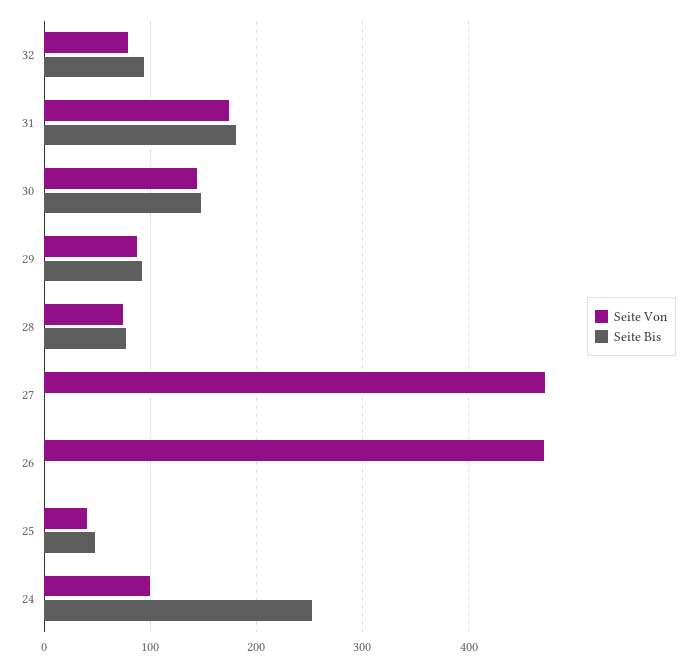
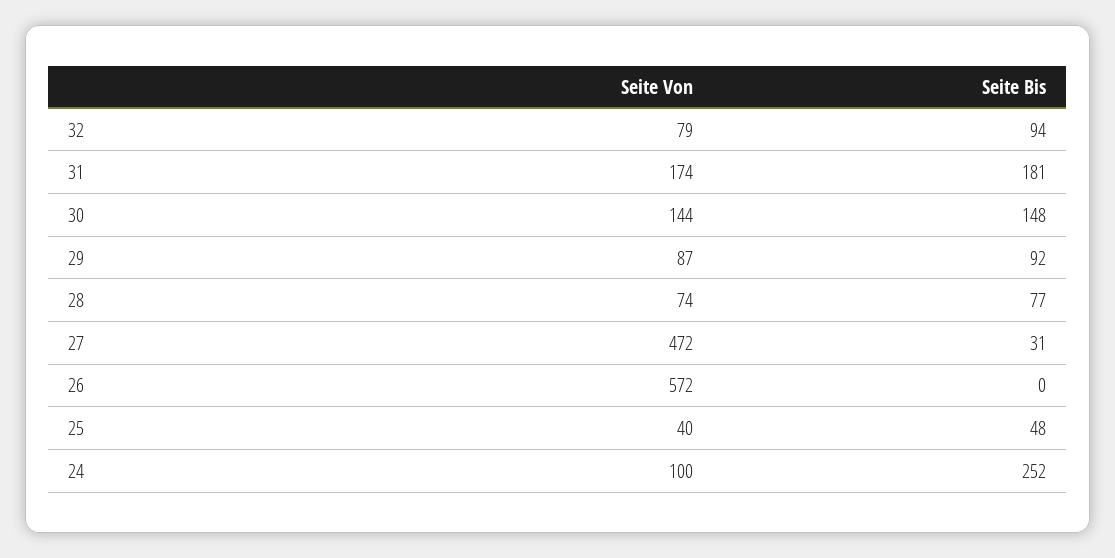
Seite Bis, 27: 0 -> 31
Seite Von, 26: 470 -> 572

